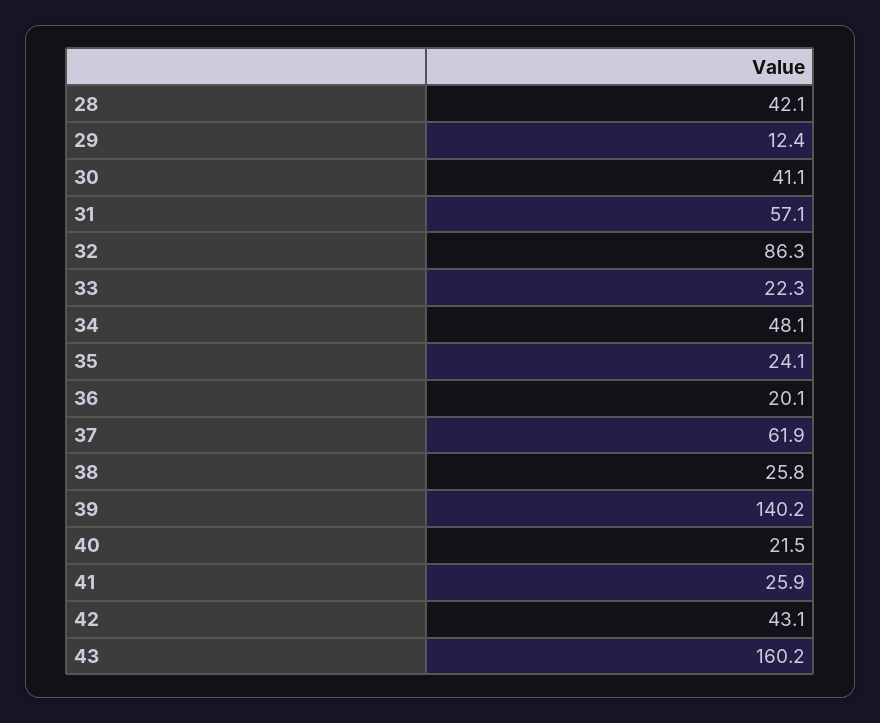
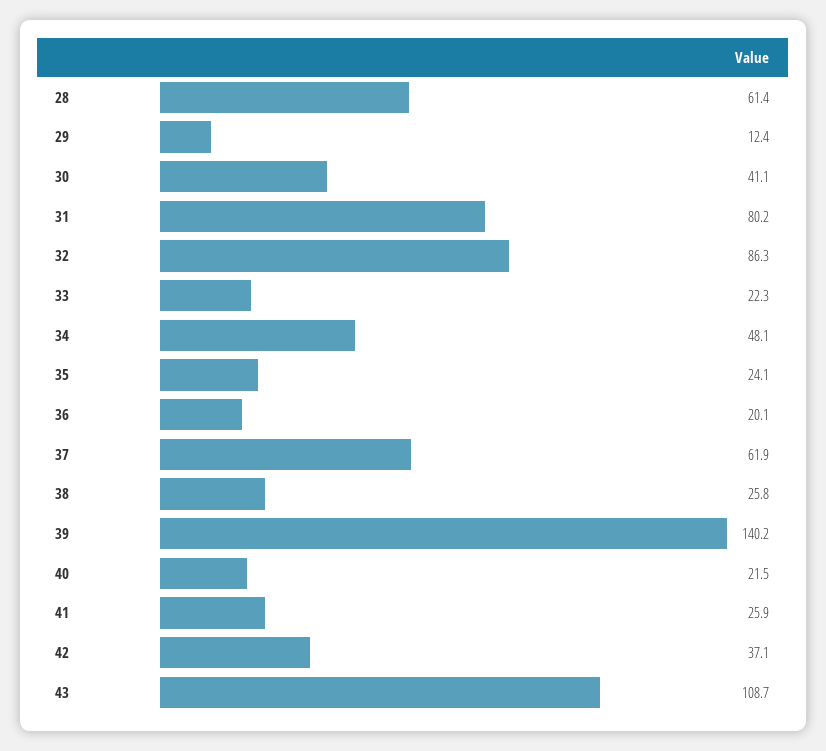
28: 42.1 -> 61.4
31: 57.1 -> 80.2
42: 43.1 -> 37.1
43: 160.2 -> 108.7

